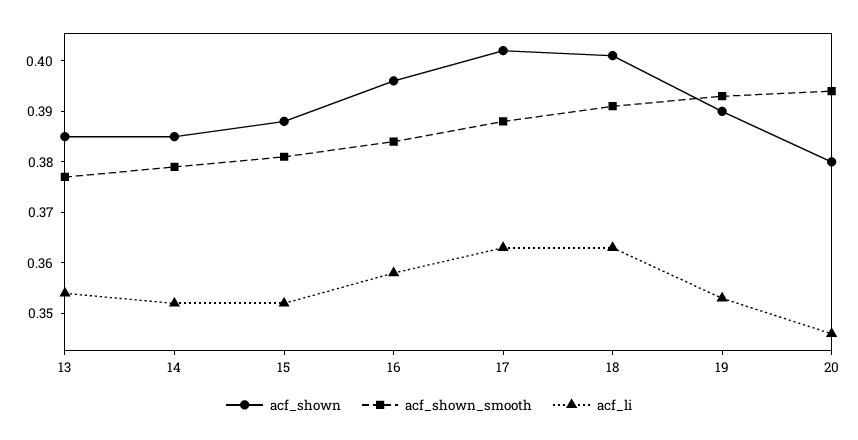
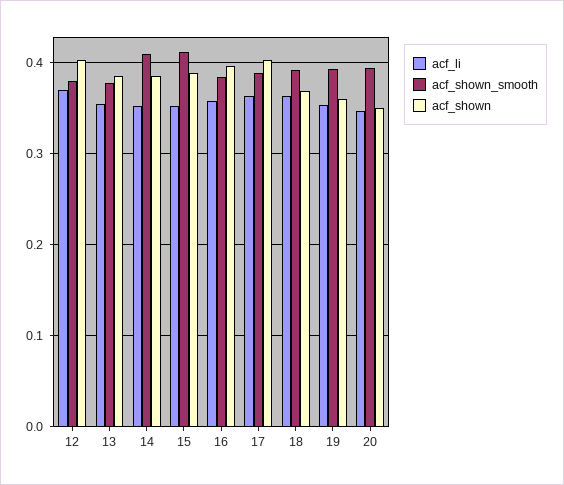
acf_shown_smooth, 14: 0.38 -> 0.41
acf_shown_smooth, 15: 0.38 -> 0.41
acf_shown, 18: 0.4 -> 0.37
acf_shown, 19: 0.39 -> 0.36
acf_shown, 20: 0.38 -> 0.35
acf_li, 12: none -> 0.37
acf_shown_smooth, 12: none -> 0.38
acf_shown, 12: none -> 0.4

